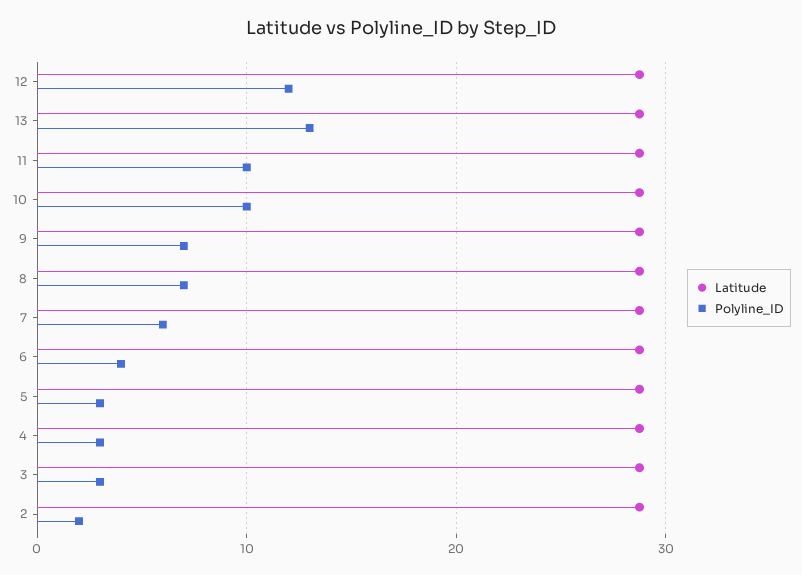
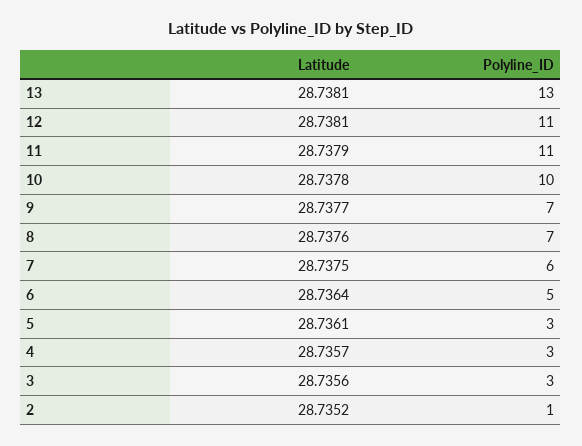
Polyline_ID, 12: 12 -> 11
Polyline_ID, 11: 10 -> 11
Polyline_ID, 6: 4 -> 5
Polyline_ID, 2: 2 -> 1

